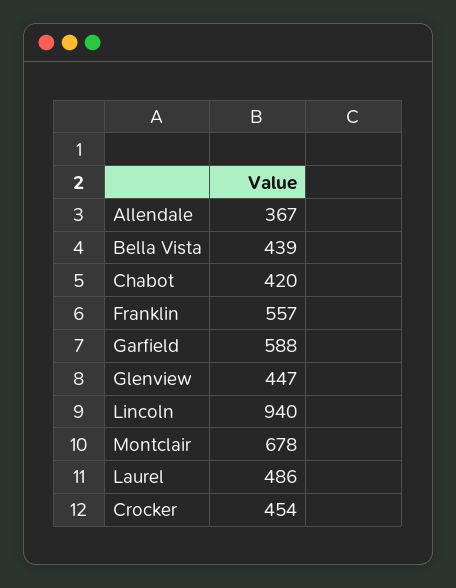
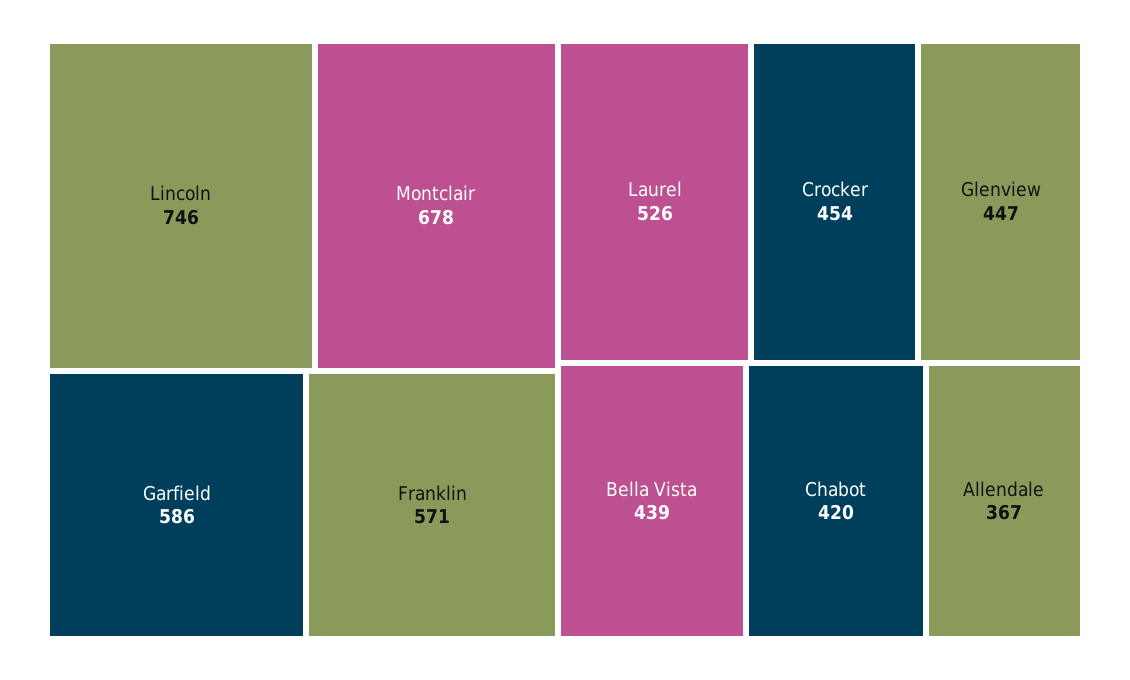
Franklin: 557 -> 571
Garfield: 588 -> 586
Lincoln: 940 -> 746
Laurel: 486 -> 526

